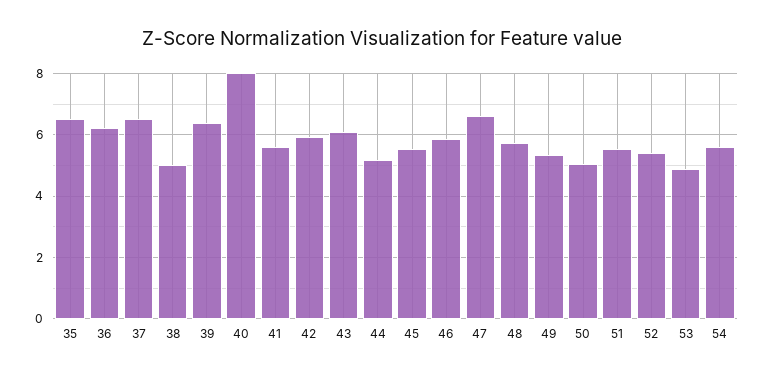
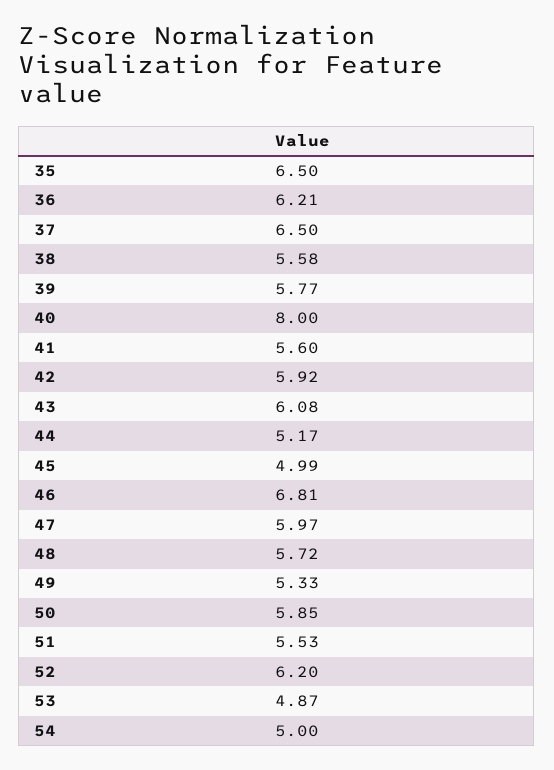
38: 5 -> 5.58
39: 6.4 -> 5.77
45: 5.6 -> 4.99
46: 5.8 -> 6.81
47: 6.6 -> 5.97
50: 5 -> 5.85
52: 5.4 -> 6.2
54: 5.6 -> 5

